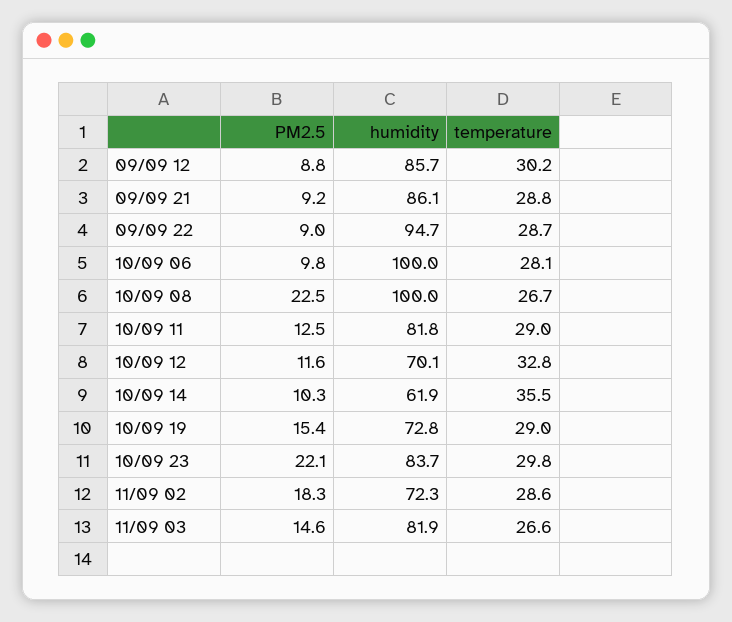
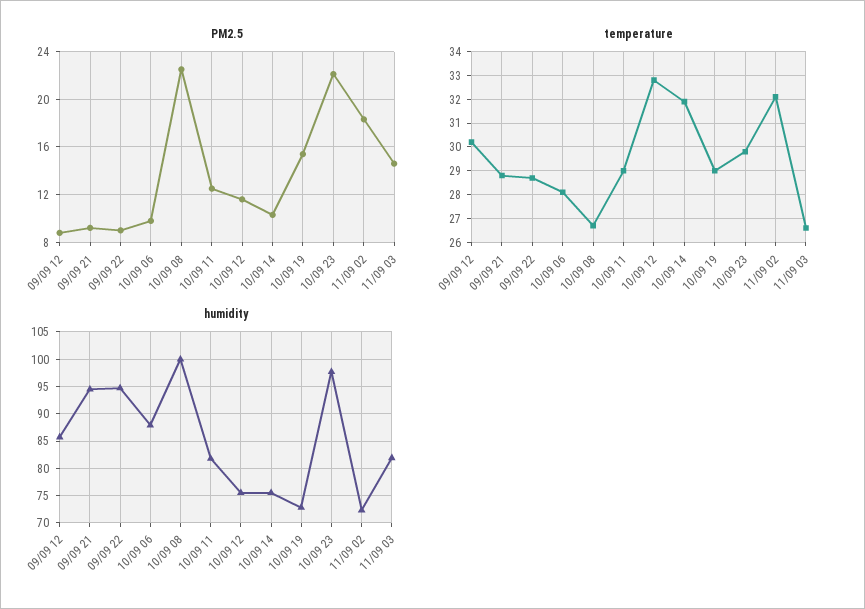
humidity, 09/09 21: 86.1 -> 95
humidity, 10/09 06: 100 -> 87.5
humidity, 10/09 12: 70.1 -> 75
humidity, 10/09 14: 61.9 -> 75
temperature, 10/09 14: 35.5 -> 32
humidity, 10/09 23: 83.7 -> 97.5
temperature, 11/09 02: 28.6 -> 32

